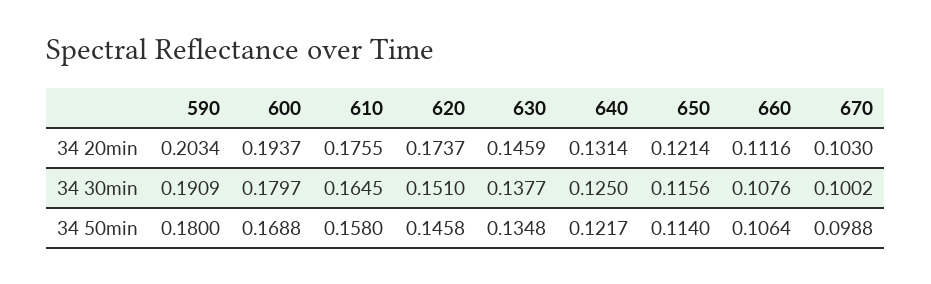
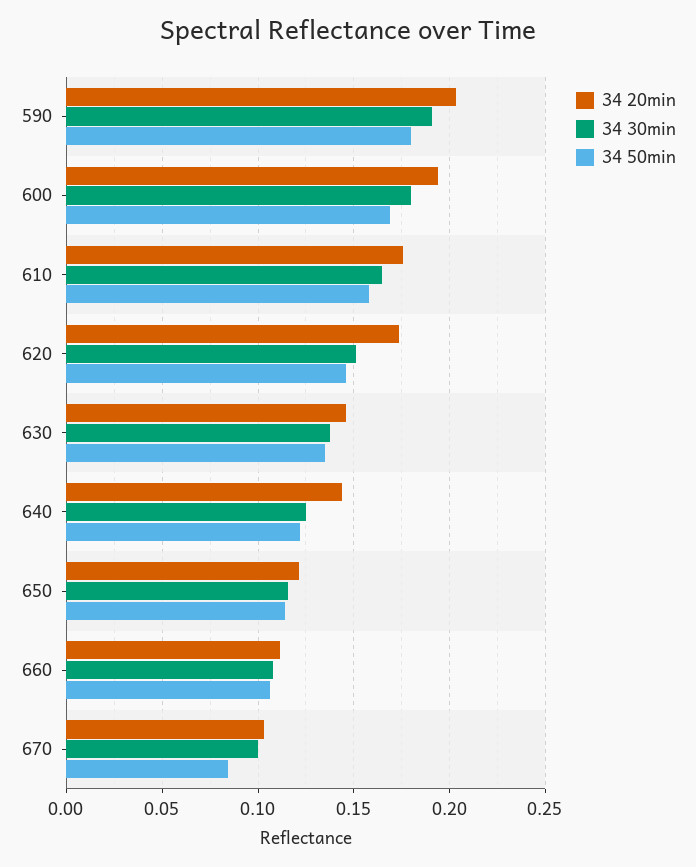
34 20min, 640: 0.1314 -> 0.145
34 50min, 670: 0.0988 -> 0.085

